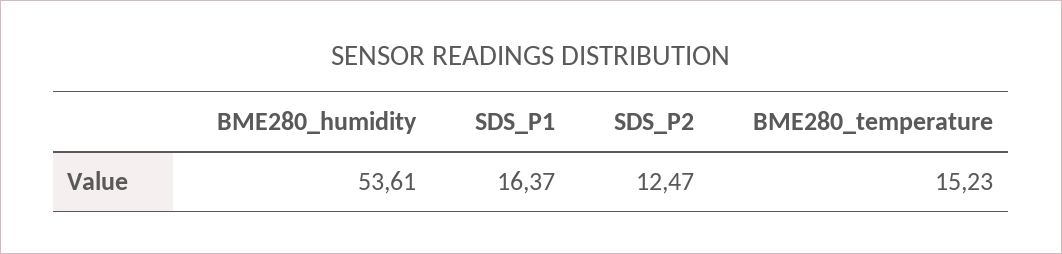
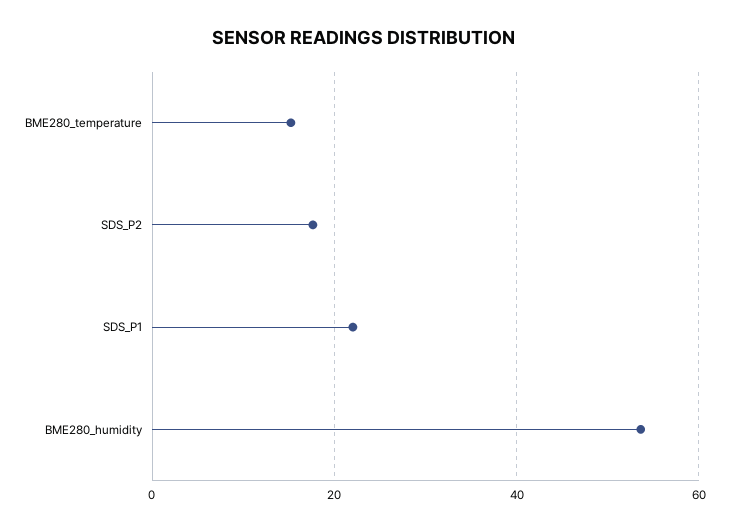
SDS_P1: 16.37 -> 22
SDS_P2: 12.47 -> 18

